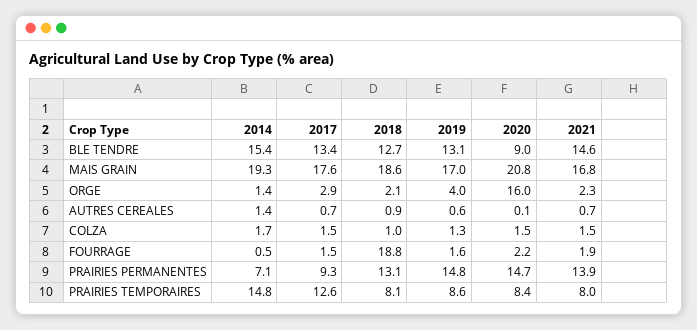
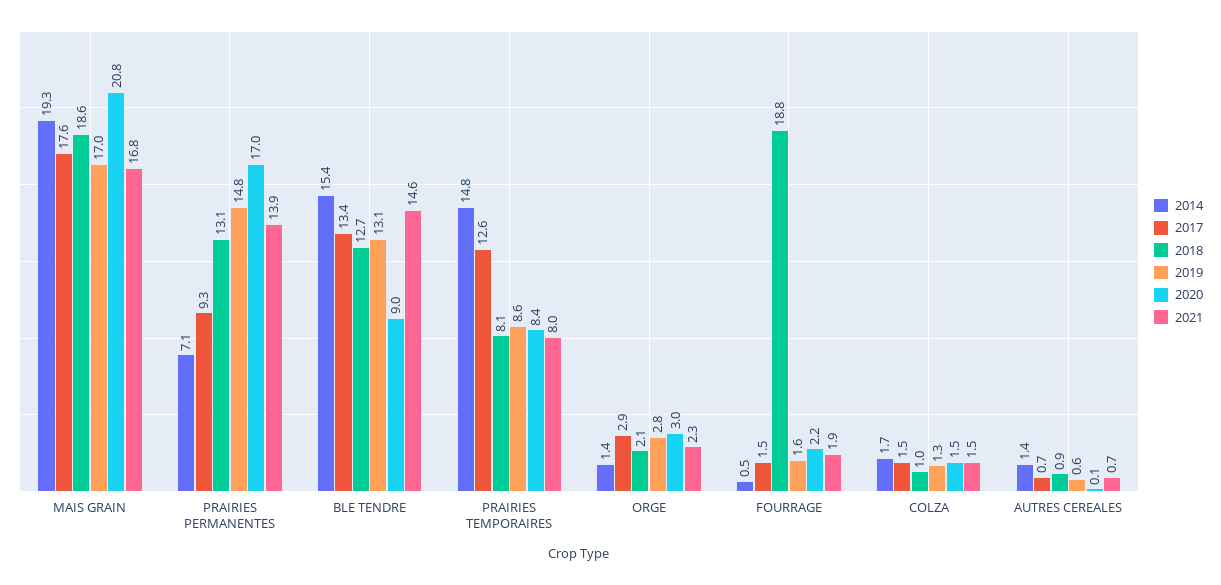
2019, ORGE: 4 -> 2.8
2020, ORGE: 16 -> 3
2020, PRAIRIES PERMANENTES: 14.7 -> 17

